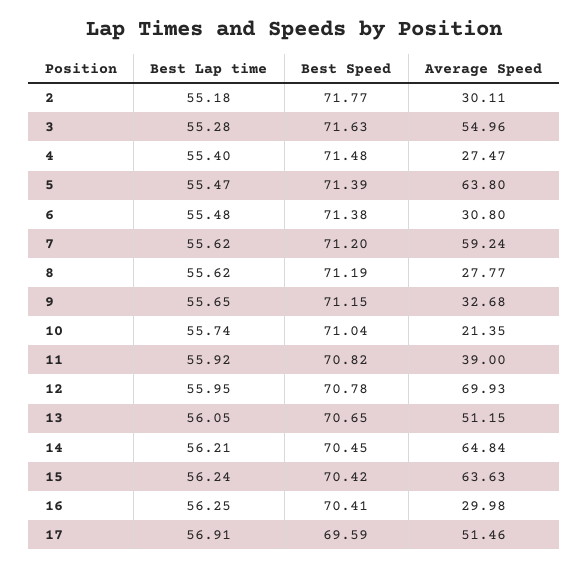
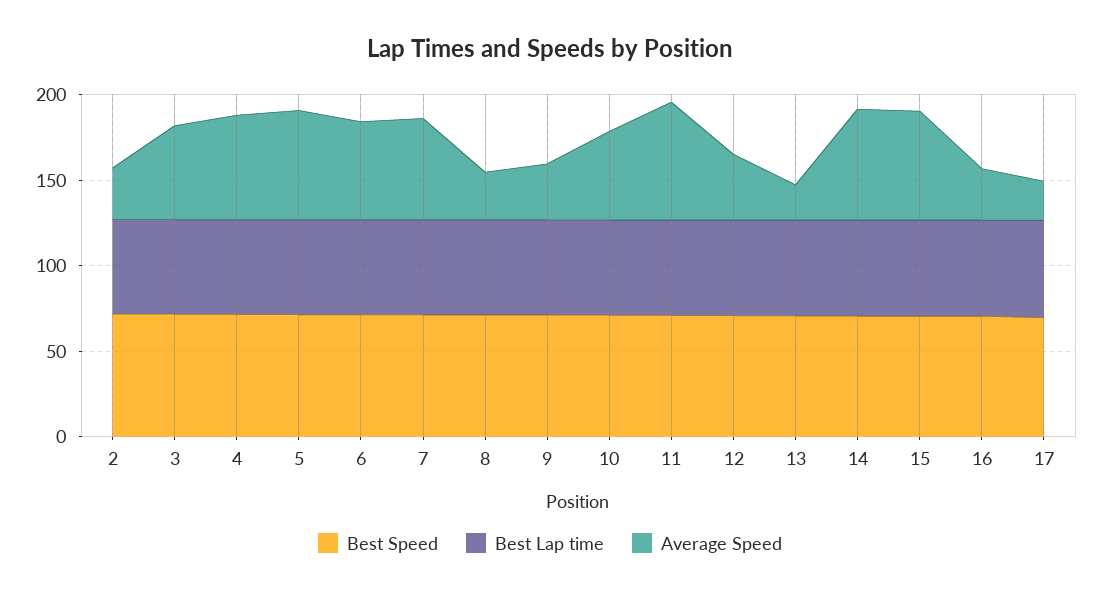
Average Speed, 4: 27.47 -> 60
Average Speed, 6: 30.8 -> 60
Average Speed, 10: 21.35 -> 50
Average Speed, 11: 39 -> 70
Average Speed, 12: 69.93 -> 40
Average Speed, 13: 51.15 -> 20
Average Speed, 17: 51.46 -> 20

